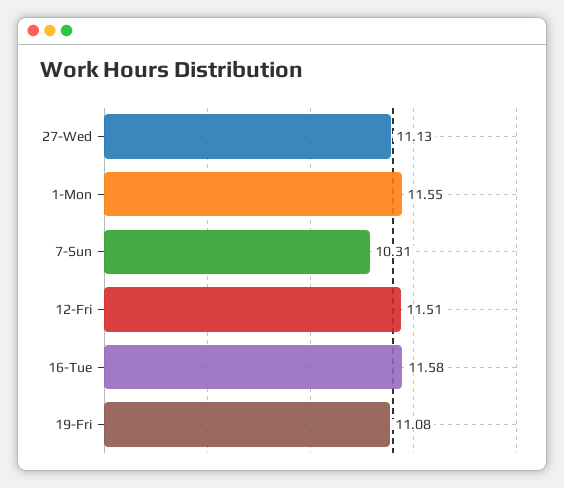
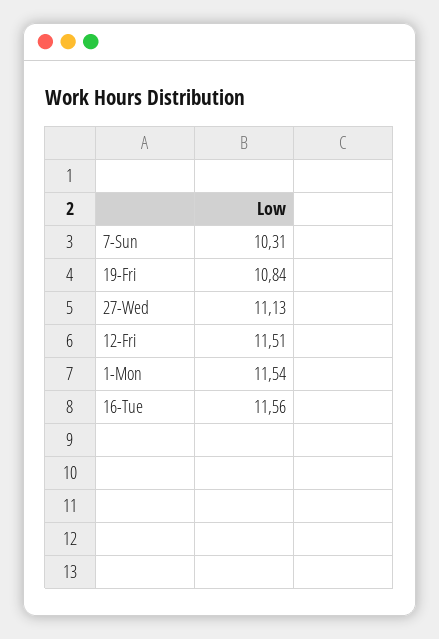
1-Mon: 11.55 -> 11.54
16-Tue: 11.58 -> 11.56
19-Fri: 11.08 -> 10.84

